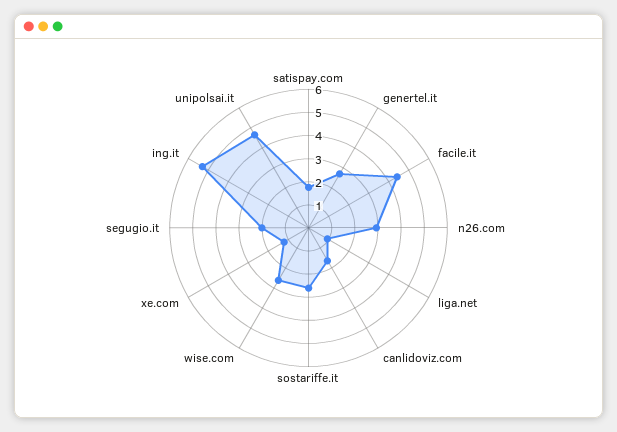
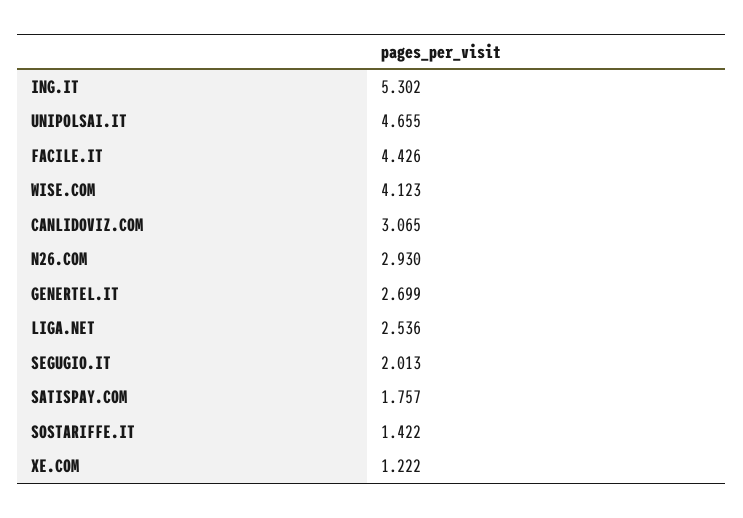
liga.net: 1 -> 2.536
canlidoviz.com: 1.5 -> 3.065
sostariffe.it: 2.5 -> 1.422
wise.com: 2.5 -> 4.123

